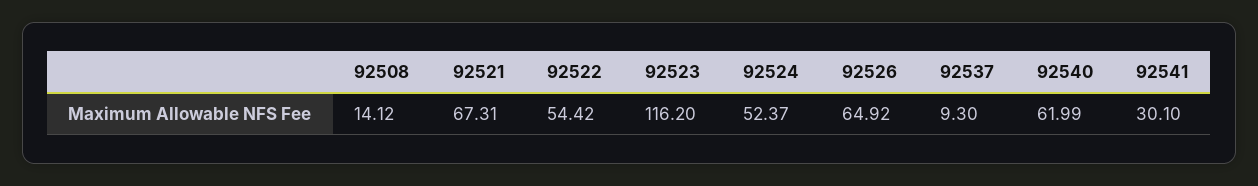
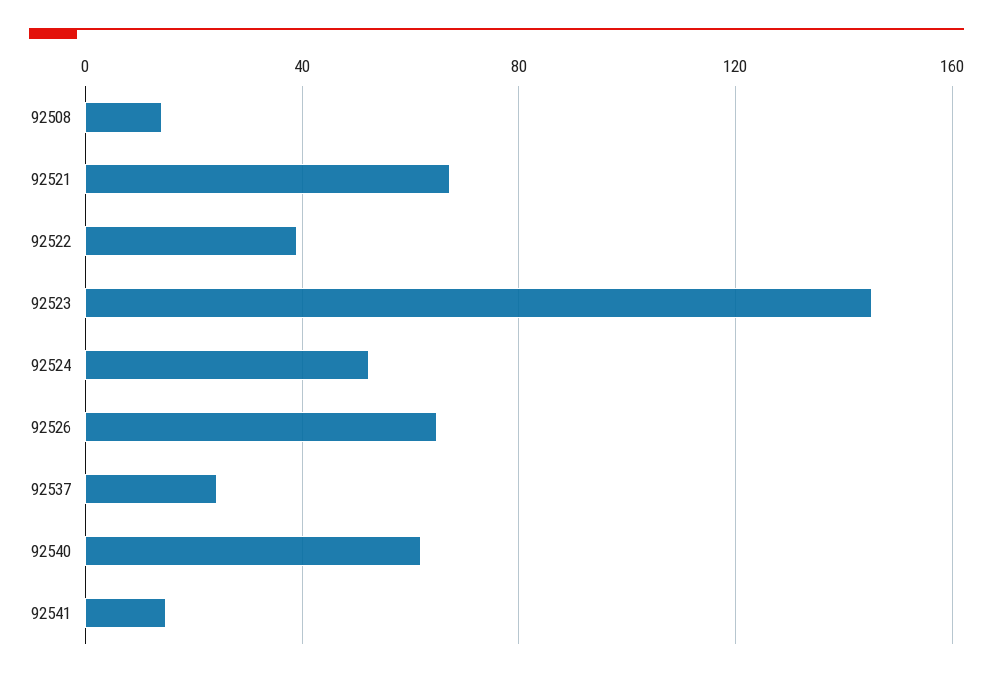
92522: 54.42 -> 40
92523: 116.2 -> 145
92537: 9.3 -> 25
92541: 30.1 -> 15

